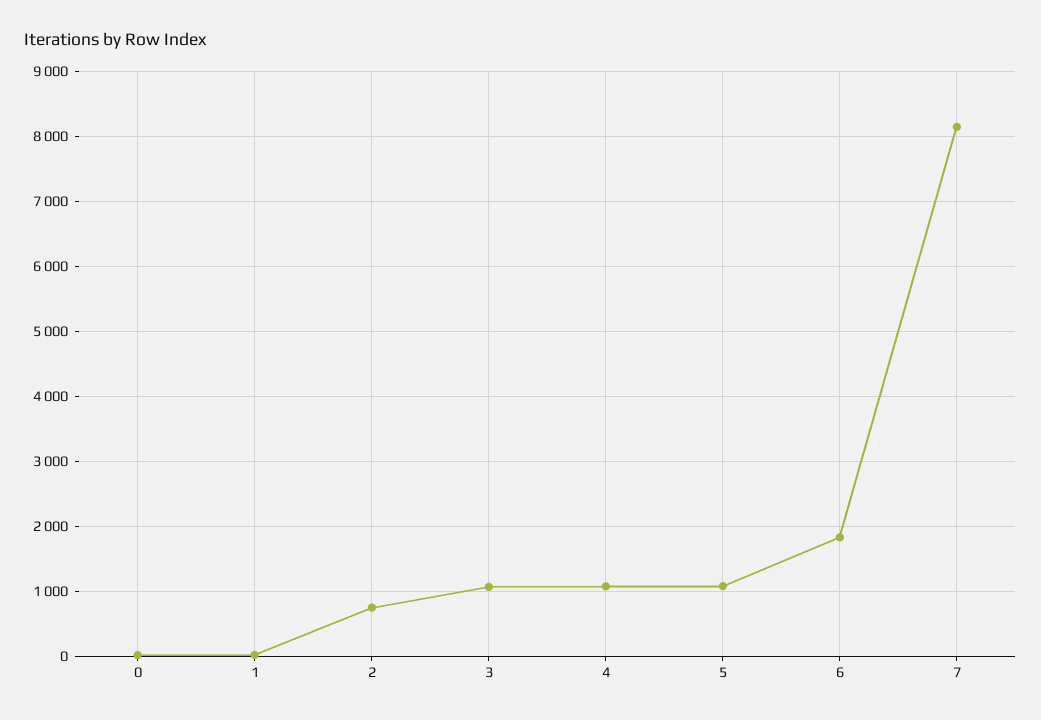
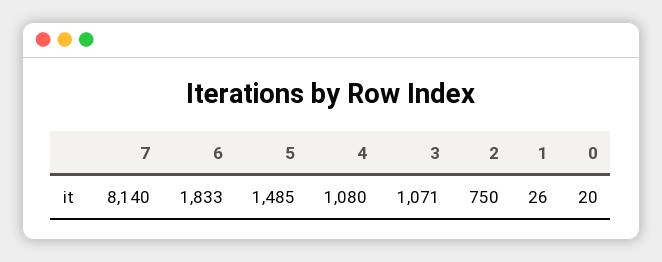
5: 1100 -> 1485

